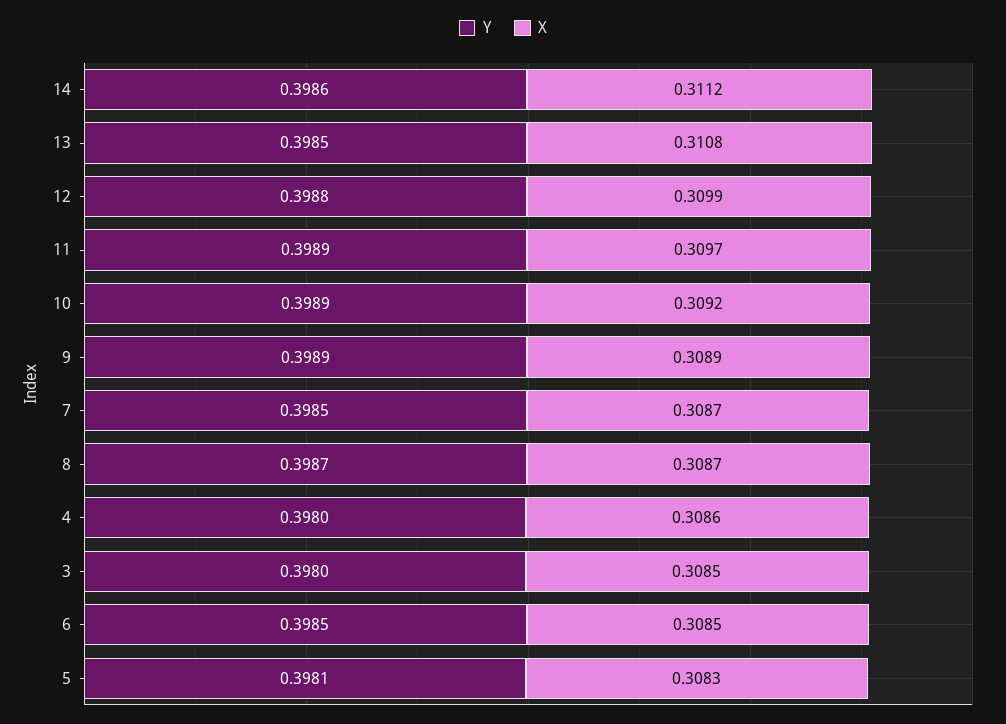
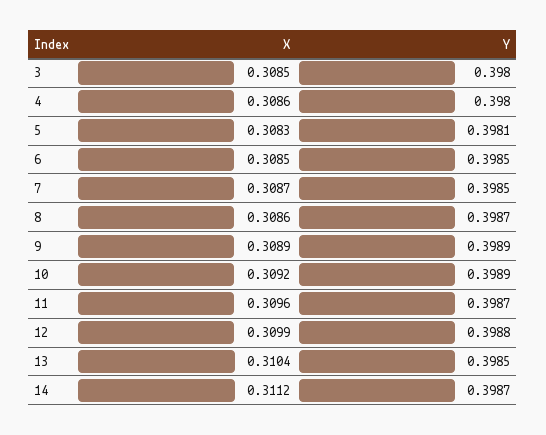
Y, 14: 0.3986 -> 0.3987
X, 13: 0.3108 -> 0.3104
Y, 11: 0.3989 -> 0.3987
X, 11: 0.3097 -> 0.3096
X, 8: 0.3087 -> 0.3086

